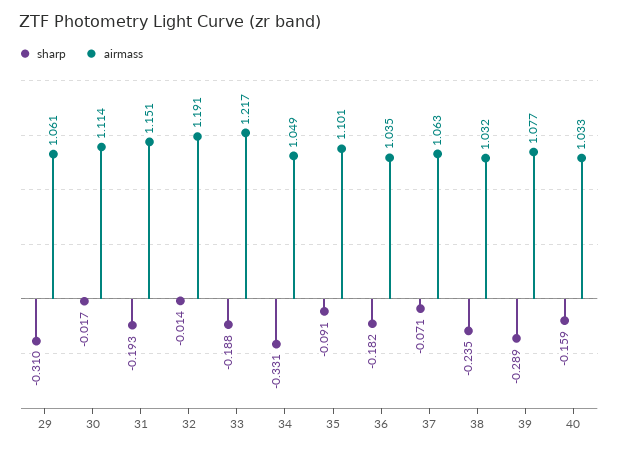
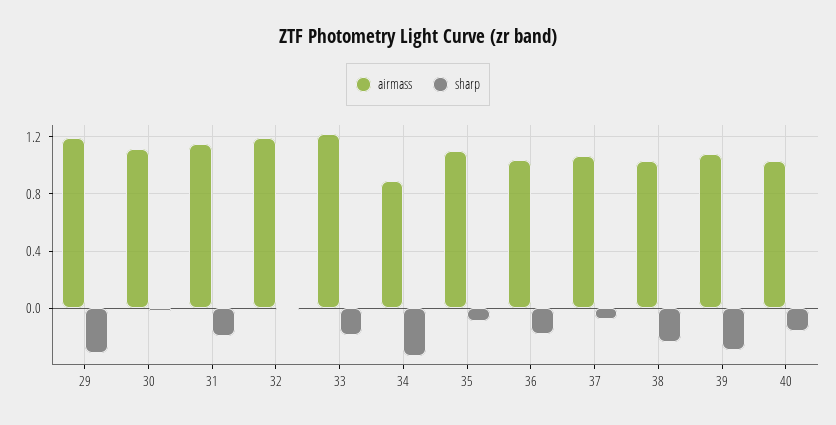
airmass, 29: 1.061 -> 1.2
airmass, 34: 1.049 -> 0.9

